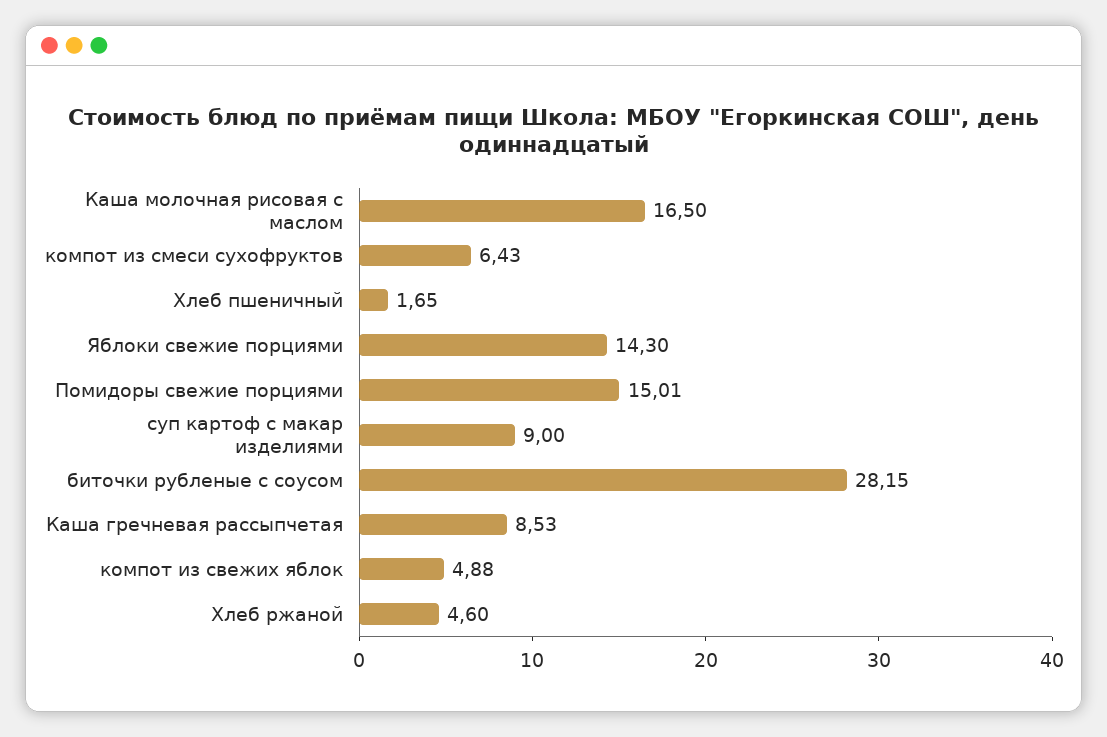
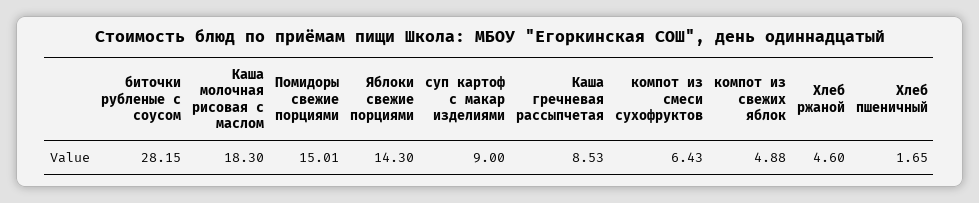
Каша молочная рисовая с маслом: 16.5 -> 18.3

